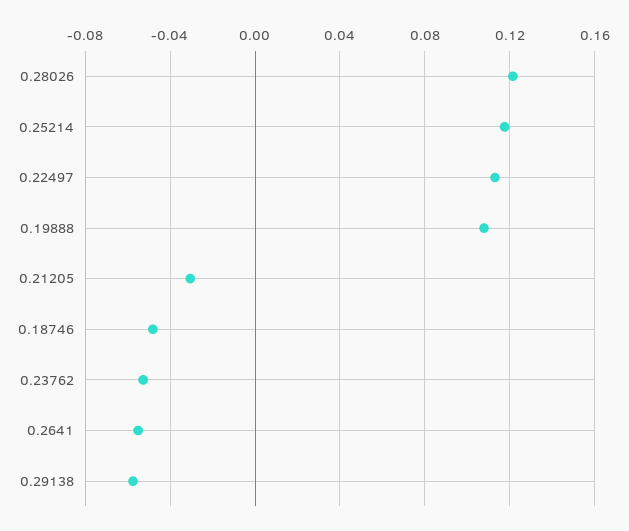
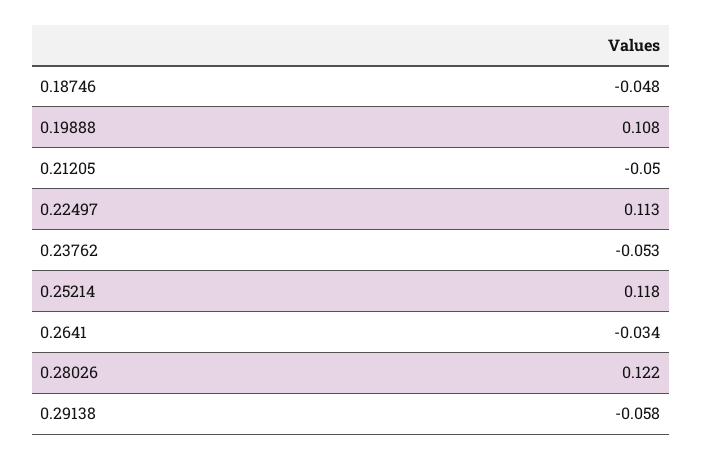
0.21205: -0.03 -> -0.05
0.2641: -0.055 -> -0.034

